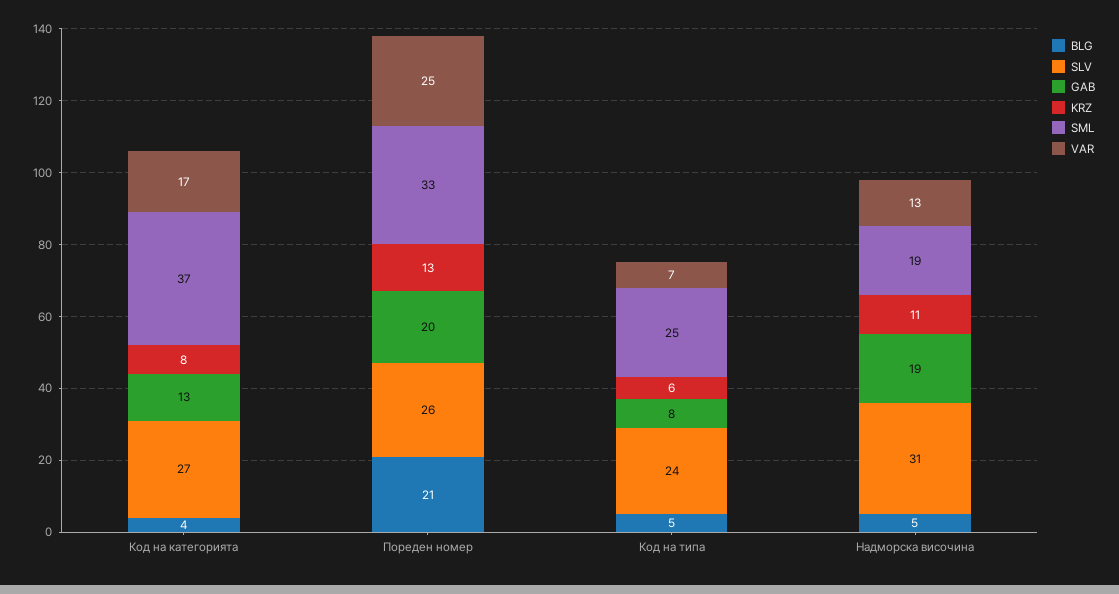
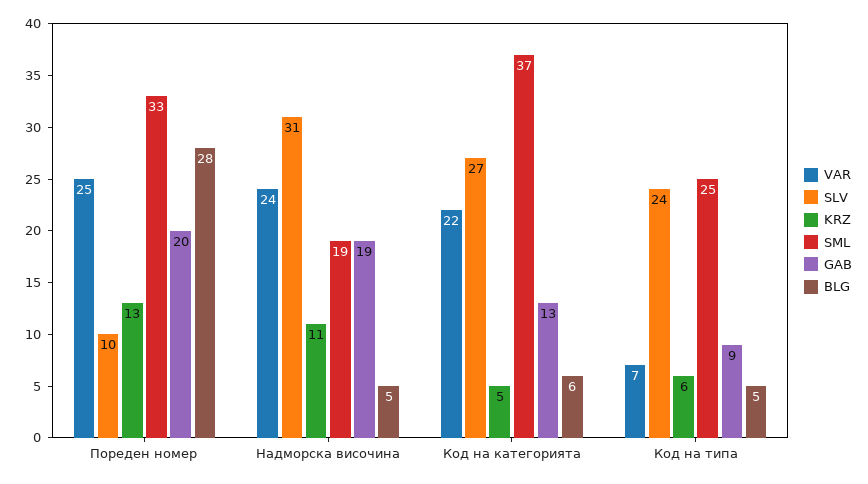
BLG, Код на категорията: 4 -> 6
KRZ, Код на категорията: 8 -> 5
VAR, Код на категорията: 17 -> 22
BLG, Пореден номер: 21 -> 28
SLV, Пореден номер: 26 -> 10
GAB, Код на типа: 8 -> 9
VAR, Надморска височина: 13 -> 24

